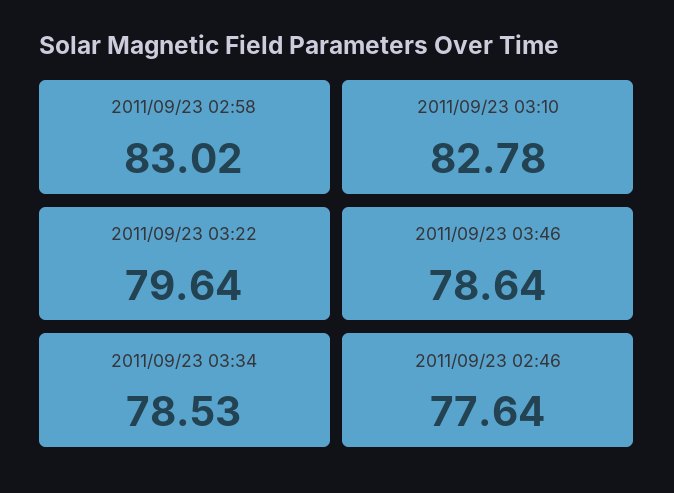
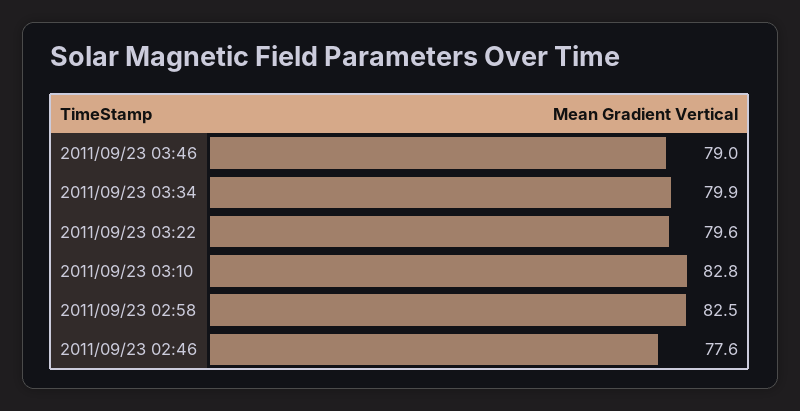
2011/09/23 02:58: 83.02 -> 82.5
2011/09/23 03:46: 78.64 -> 79
2011/09/23 03:34: 78.53 -> 79.9

